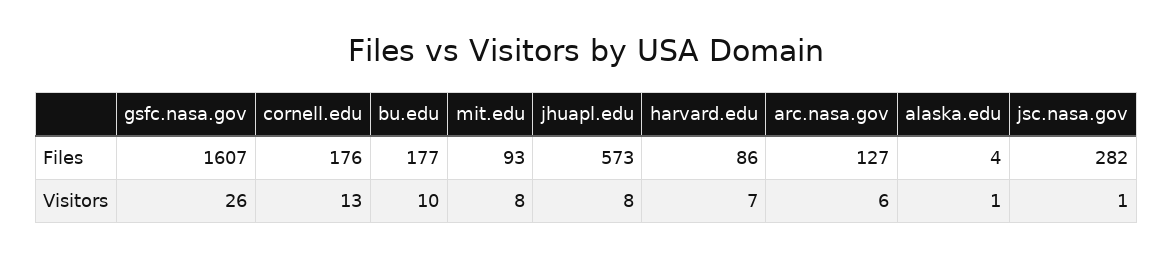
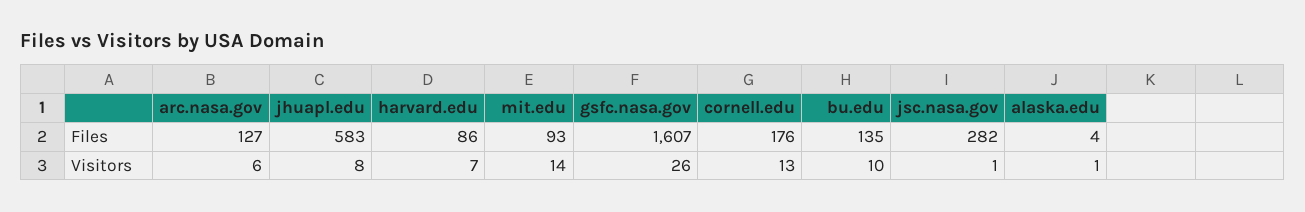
bu.edu, Files: 177 -> 135
jhuapl.edu, Files: 573 -> 583
mit.edu, Visitors: 8 -> 14

